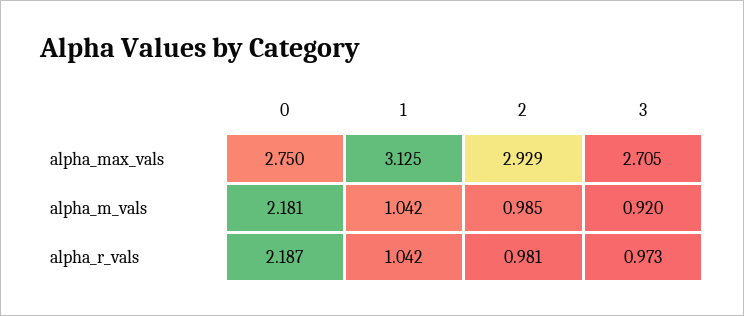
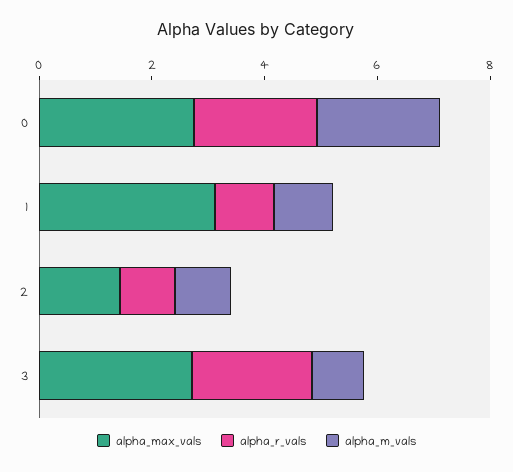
alpha_max_vals, 2: 2.929 -> 1.5
alpha_r_vals, 3: 0.973 -> 2

